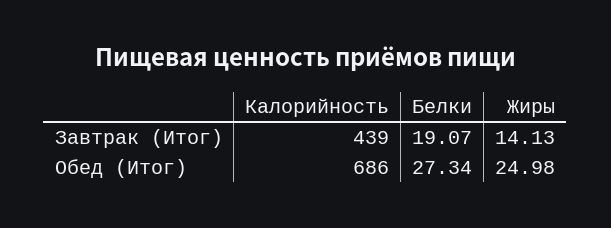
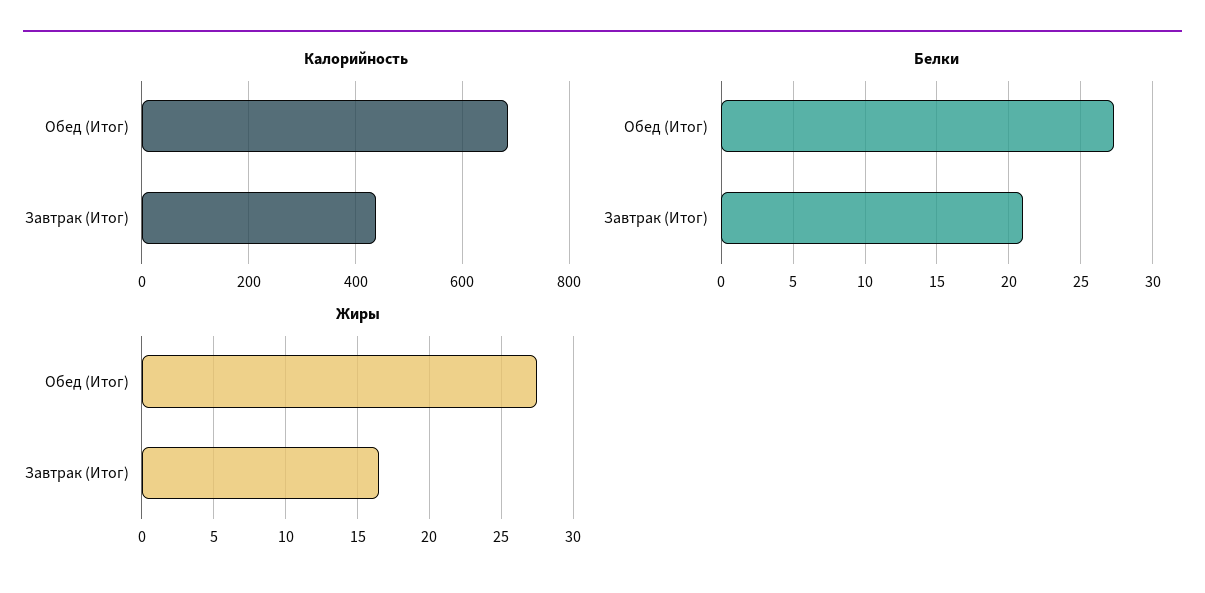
Белки, Завтрак (Итог): 19.07 -> 21
Жиры, Завтрак (Итог): 14.13 -> 16.5
Жиры, Обед (Итог): 24.98 -> 27.5

